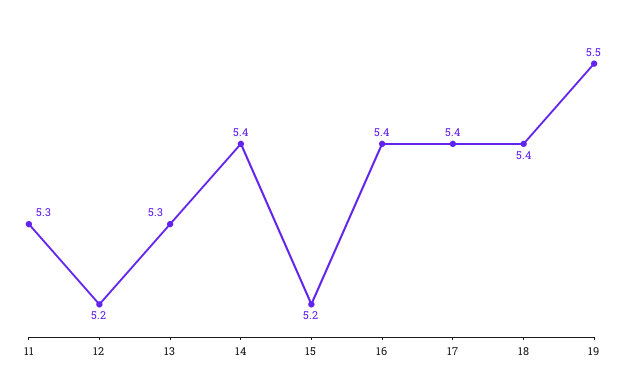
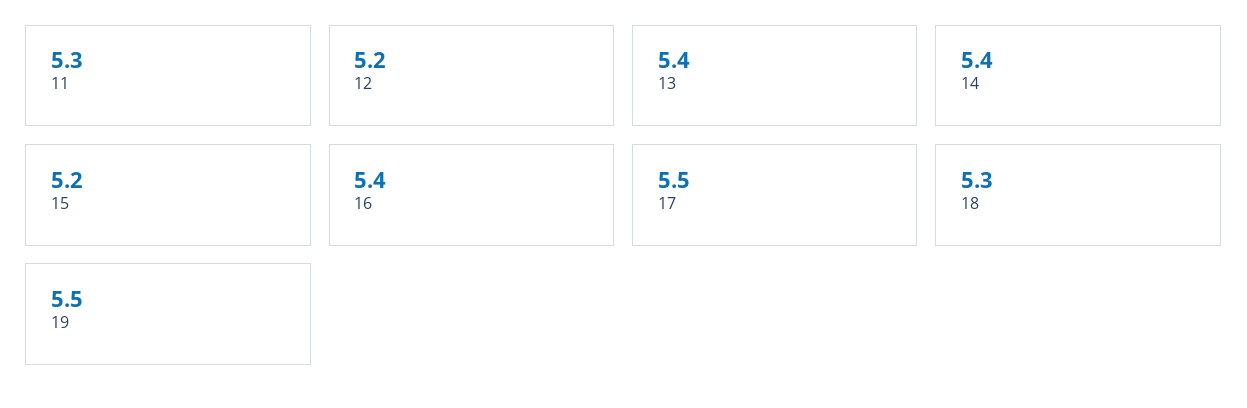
13: 5.3 -> 5.4
17: 5.4 -> 5.5
18: 5.4 -> 5.3

